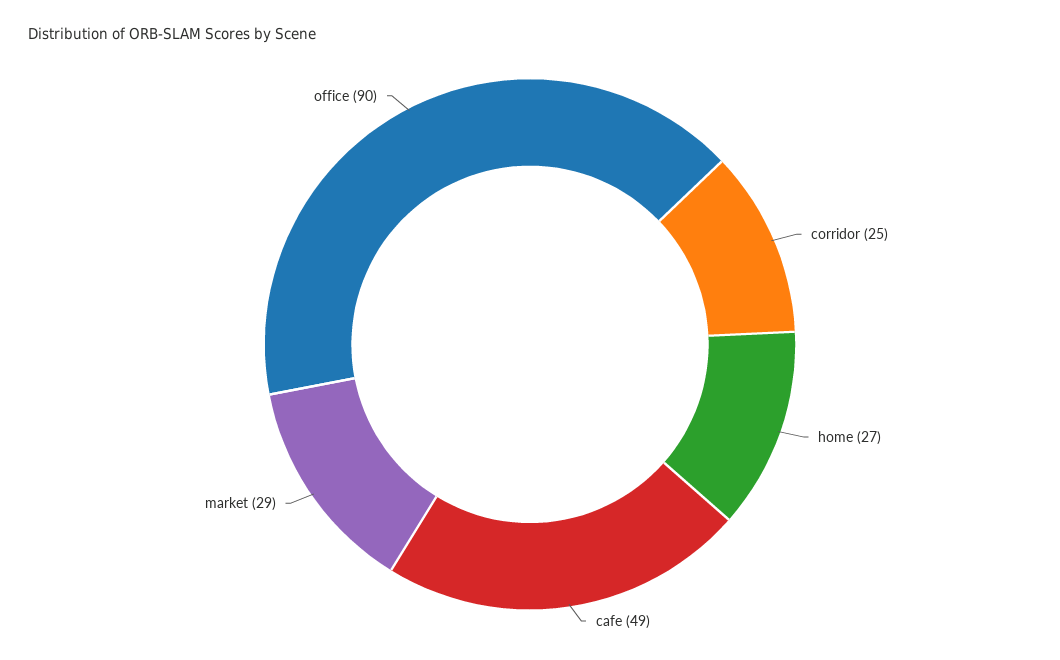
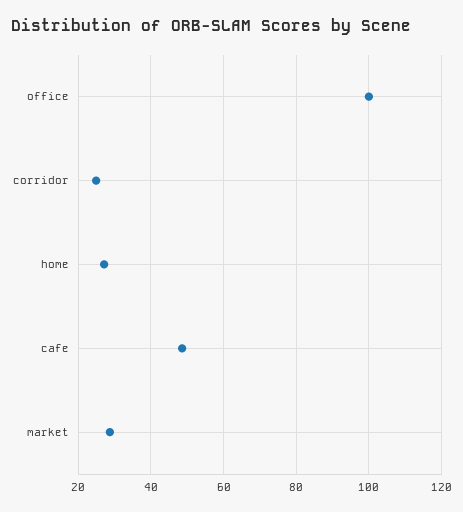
office: 90 -> 100

